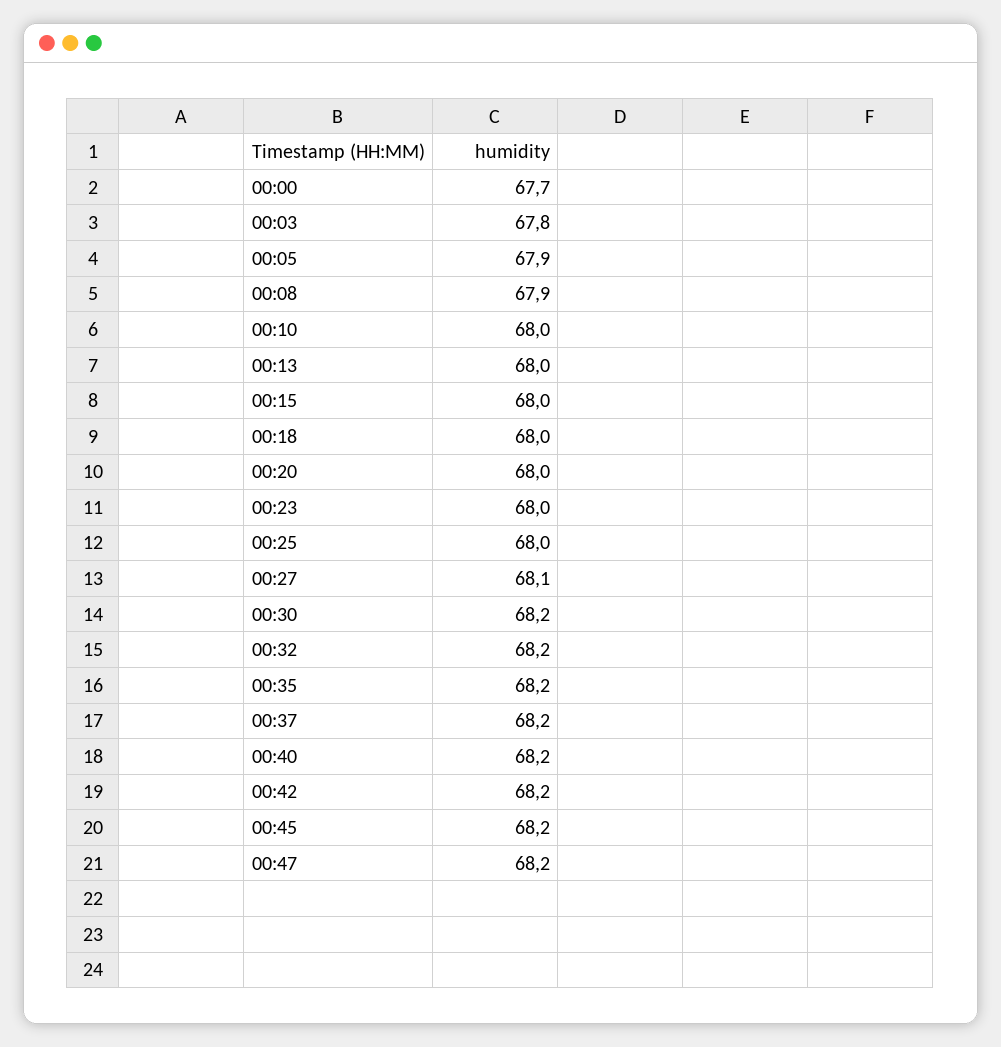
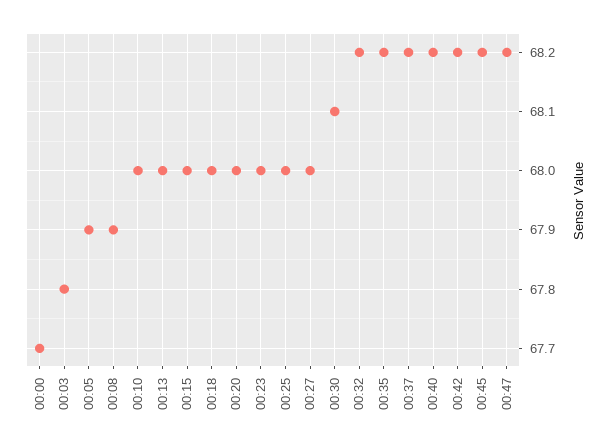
00:27: 68.1 -> 68
00:30: 68.2 -> 68.1

